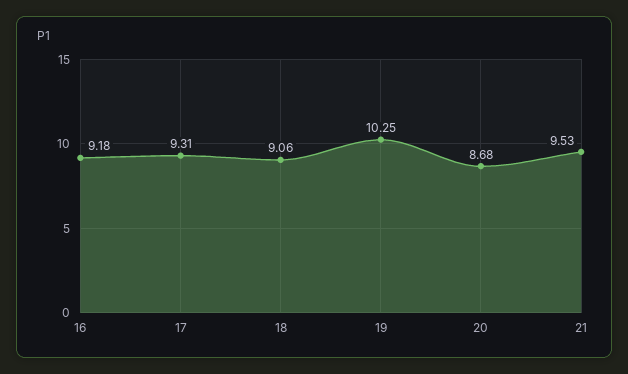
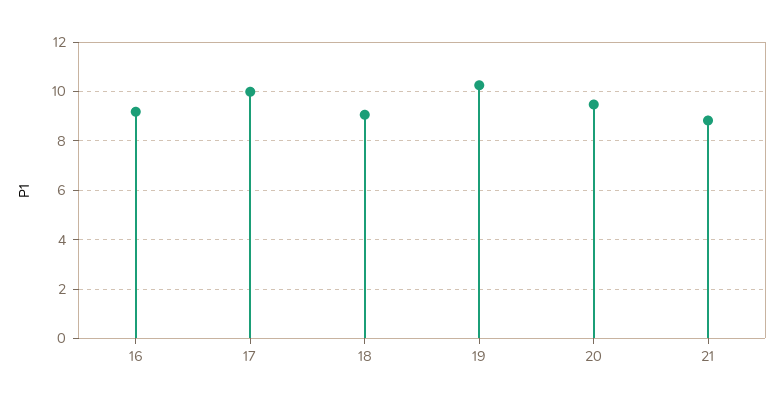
17: 9.31 -> 10
20: 8.68 -> 9.5
21: 9.53 -> 8.75

